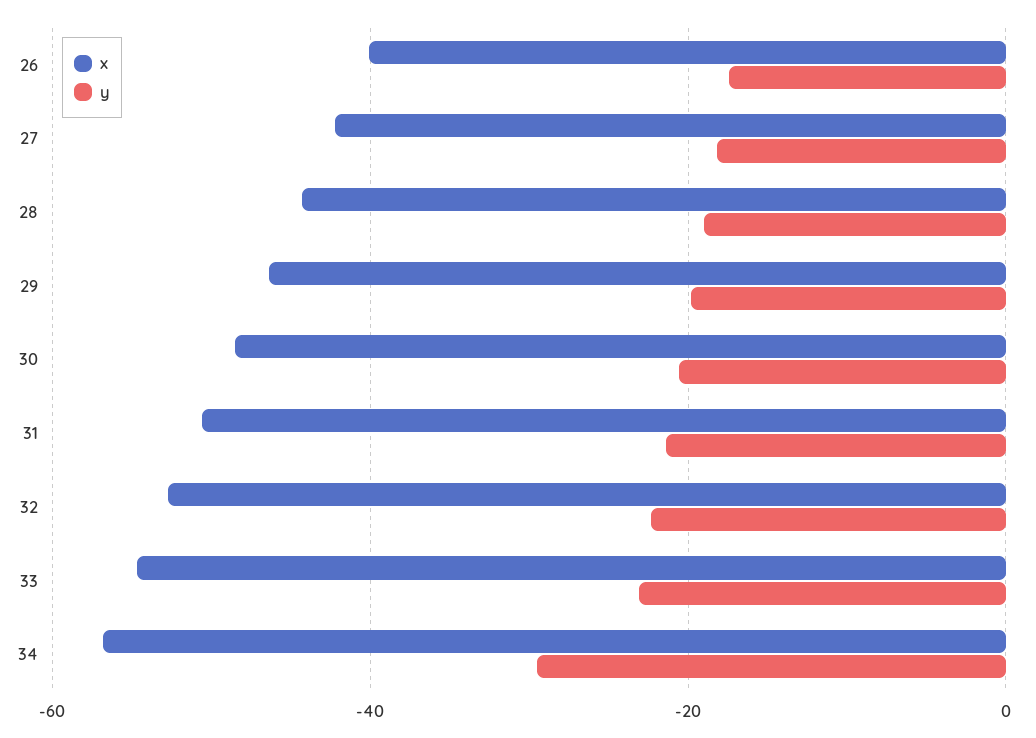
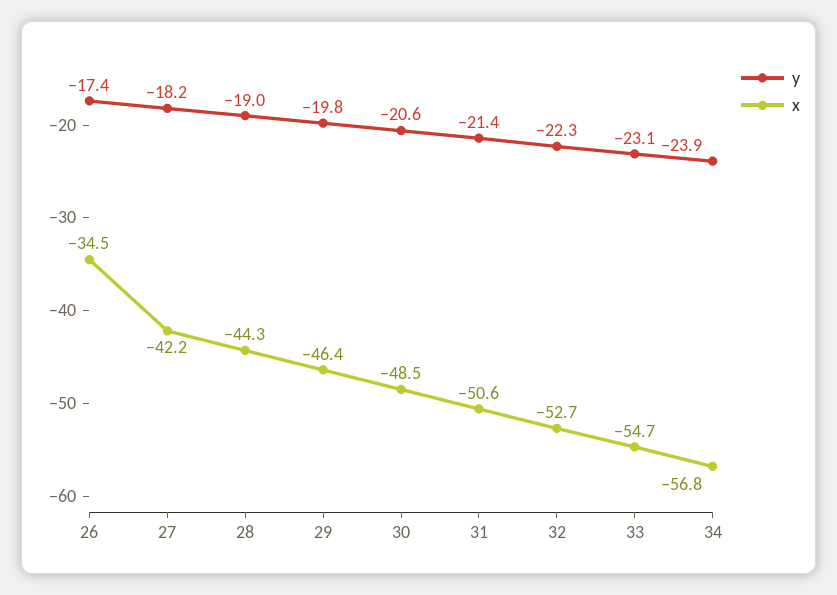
x, 26: -40 -> -34.5
y, 34: -30 -> -23.9

